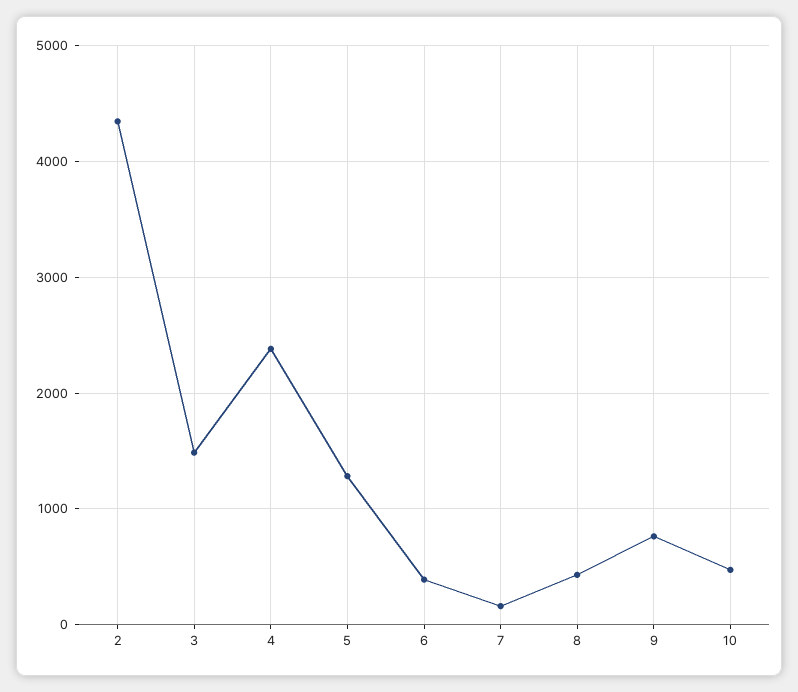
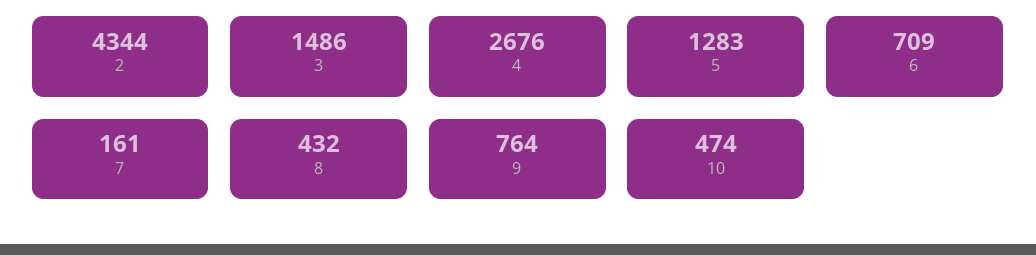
4: 2400 -> 2676
6: 400 -> 709

